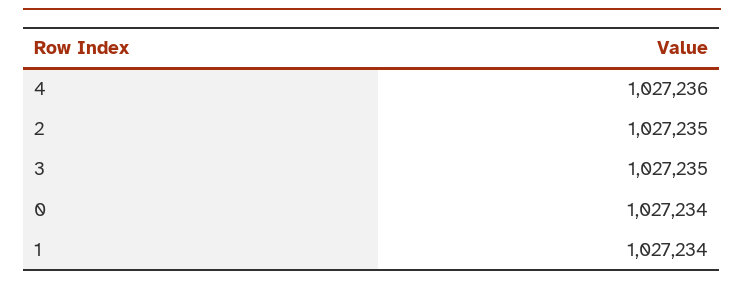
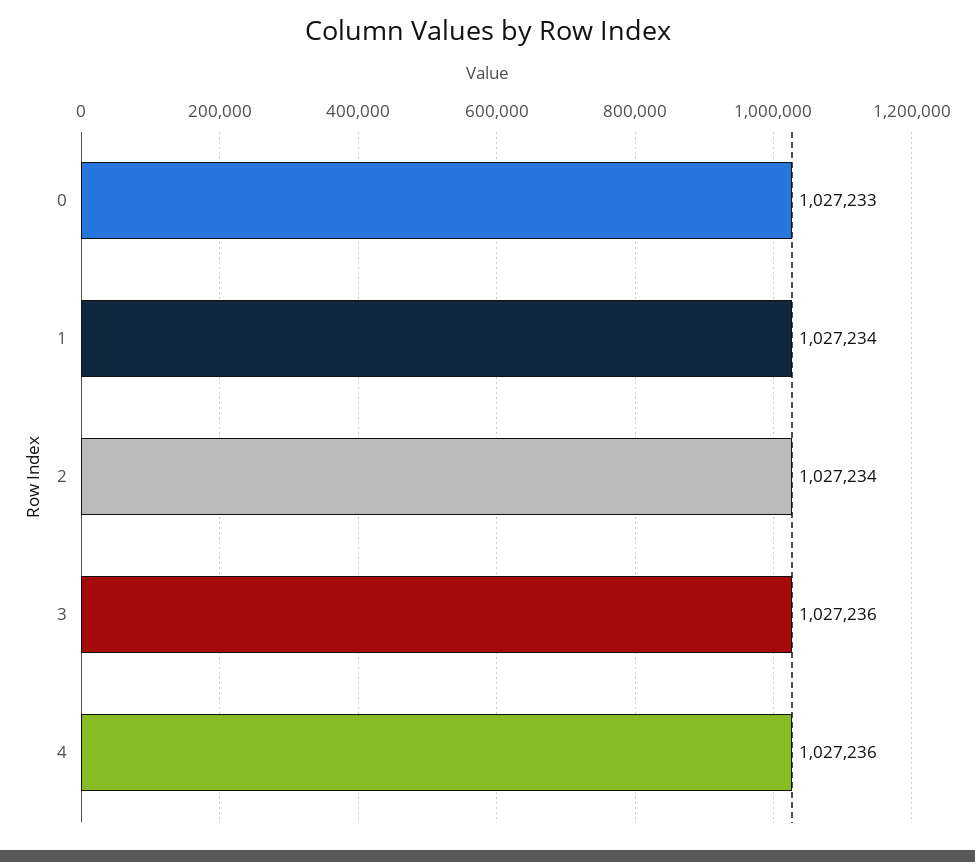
2: 1027235 -> 1027234
3: 1027235 -> 1027236
0: 1027234 -> 1027233

